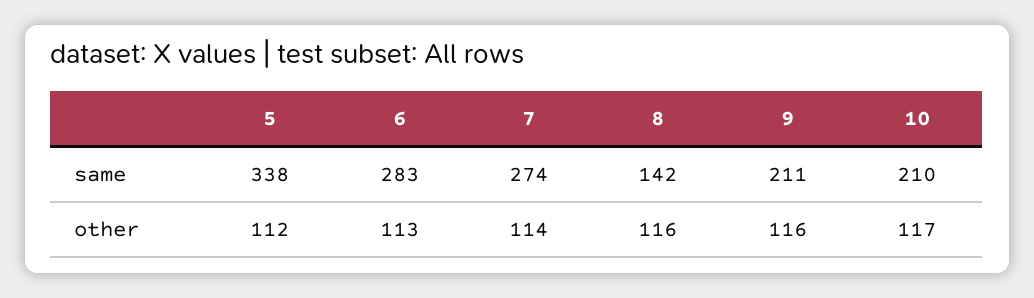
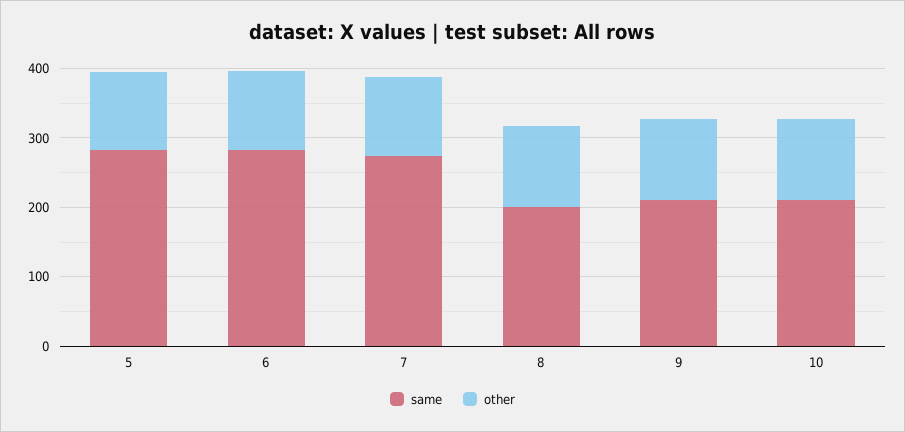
same, 5: 338 -> 280
same, 8: 142 -> 200

